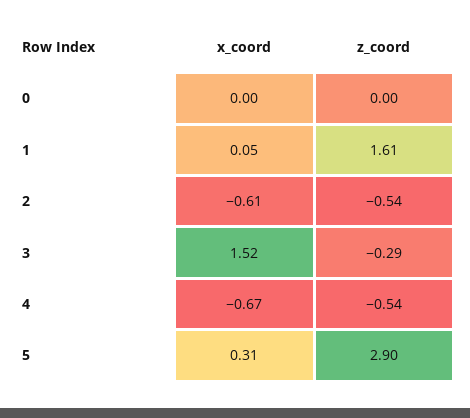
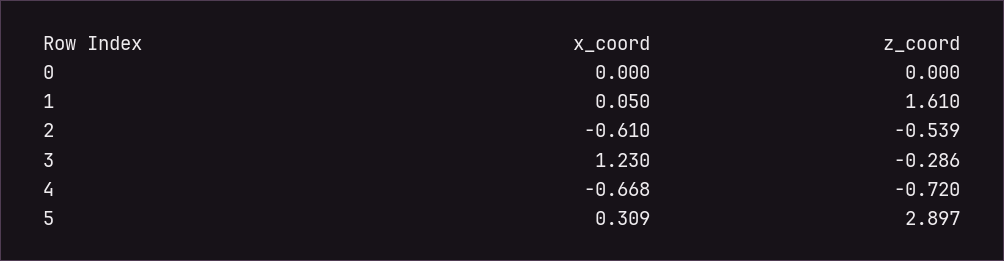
x_coord, 3: 1.52 -> 1.23
z_coord, 4: -0.54 -> -0.72

